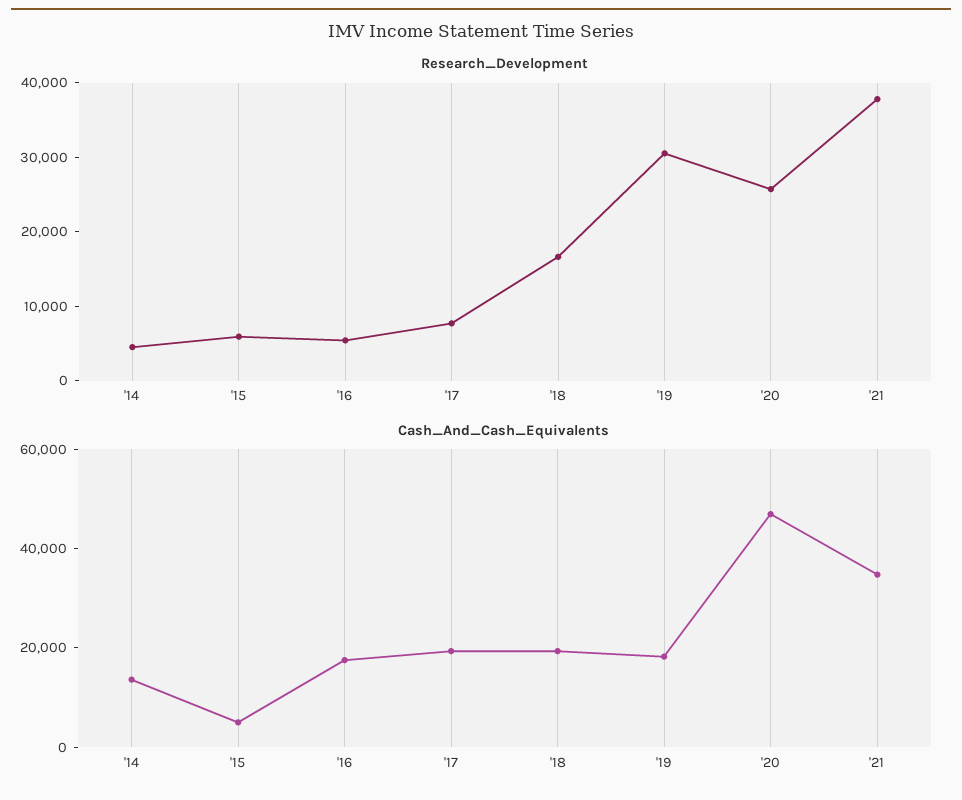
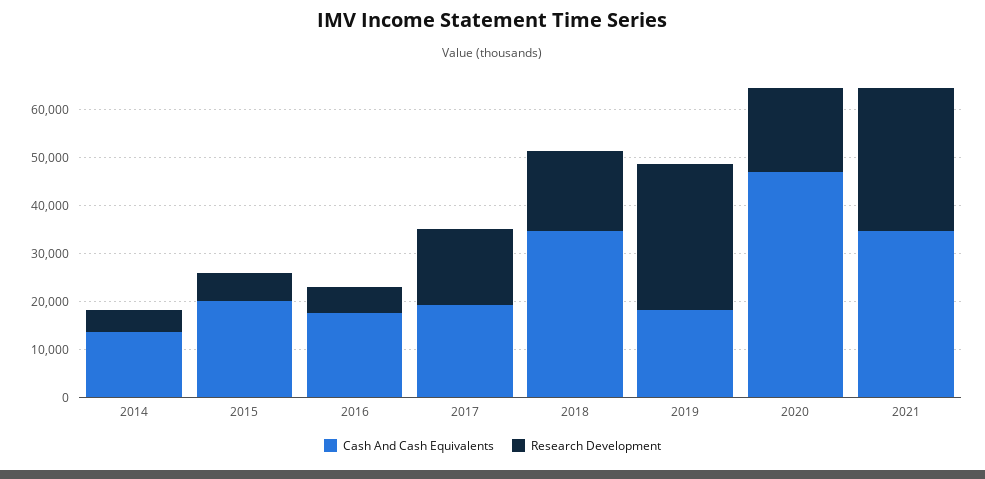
Research_Development, '17: 8000 -> 16000
Research_Development, '20: 26000 -> 18000
Research_Development, '21: 38000 -> 30000
Cash_And_Cash_Equivalents, '15: 5000 -> 20000
Cash_And_Cash_Equivalents, '18: 20000 -> 34000

